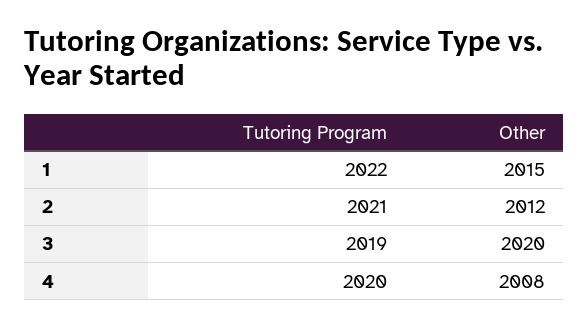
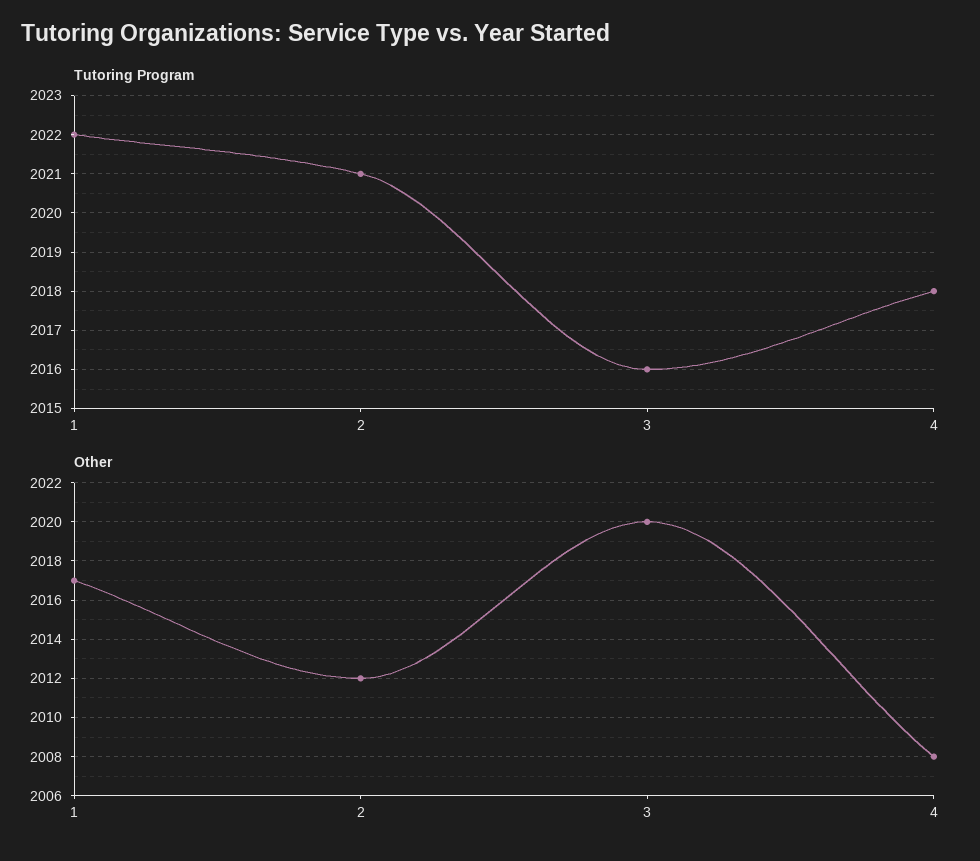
Other, 1: 2015 -> 2017
Tutoring Program, 3: 2019 -> 2016
Tutoring Program, 4: 2020 -> 2018

